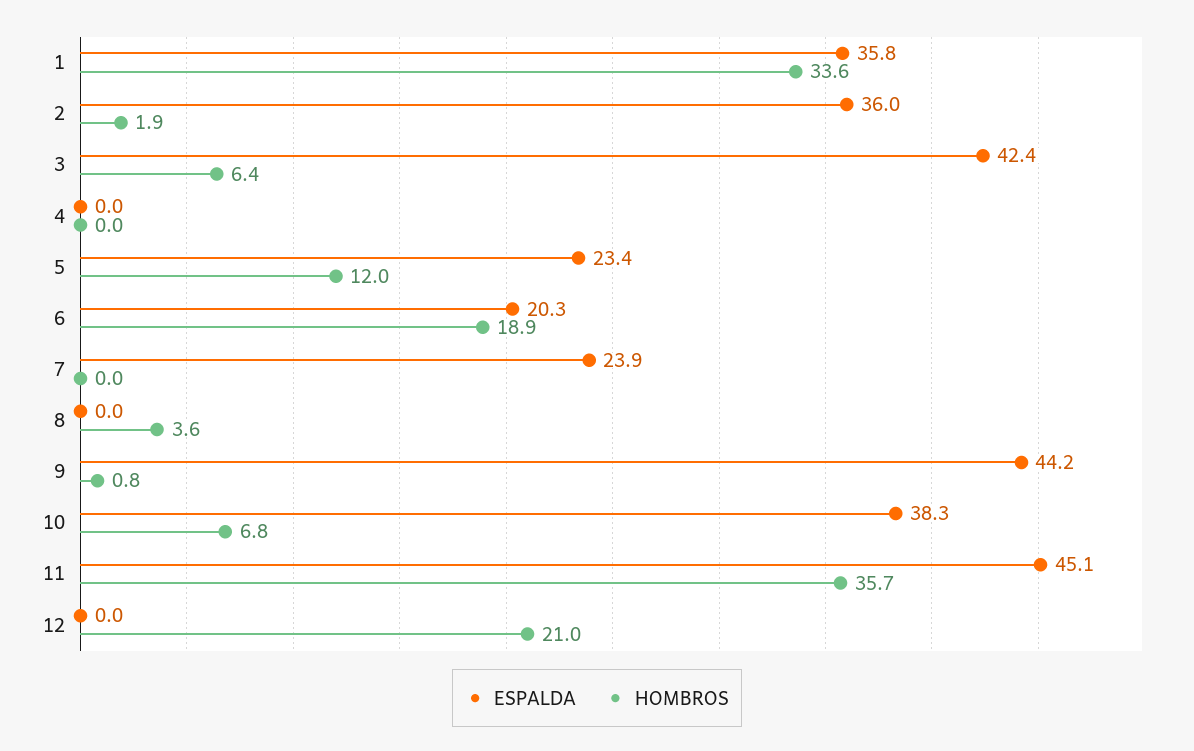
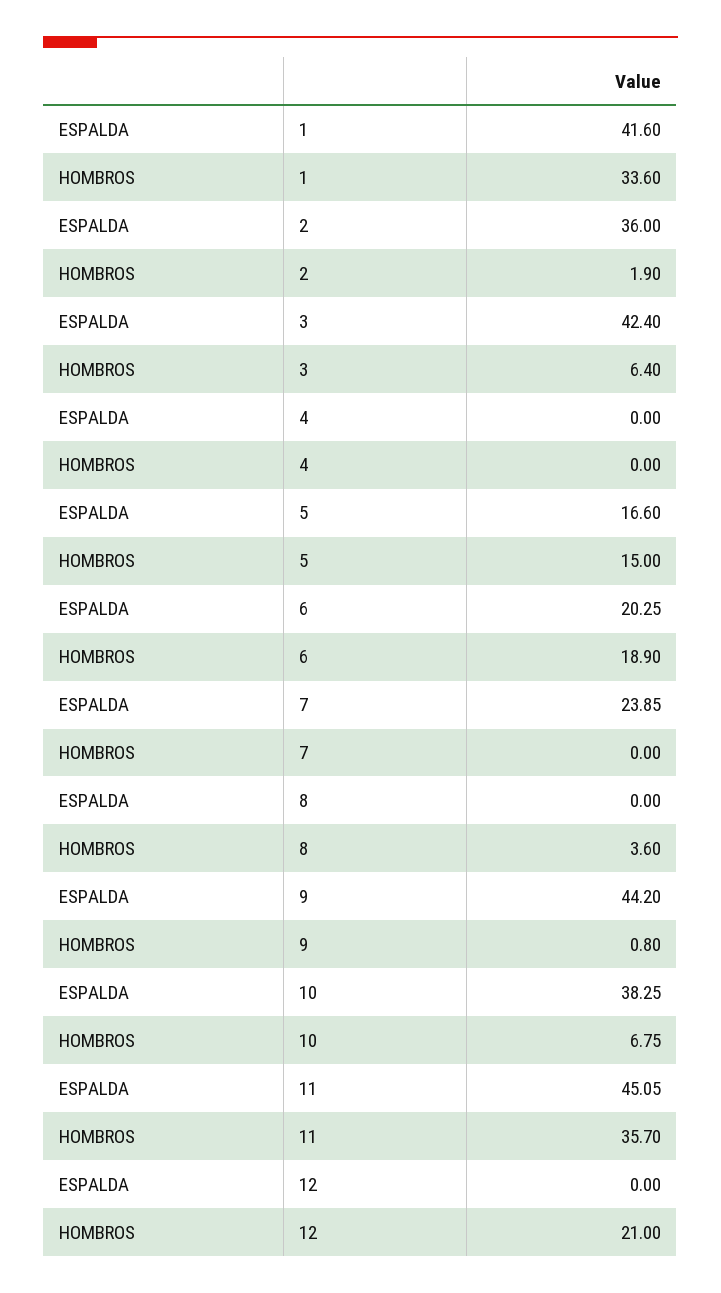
ESPALDA, 1: 35.8 -> 41.6
ESPALDA, 5: 23.4 -> 16.6
HOMBROS, 5: 12 -> 15

